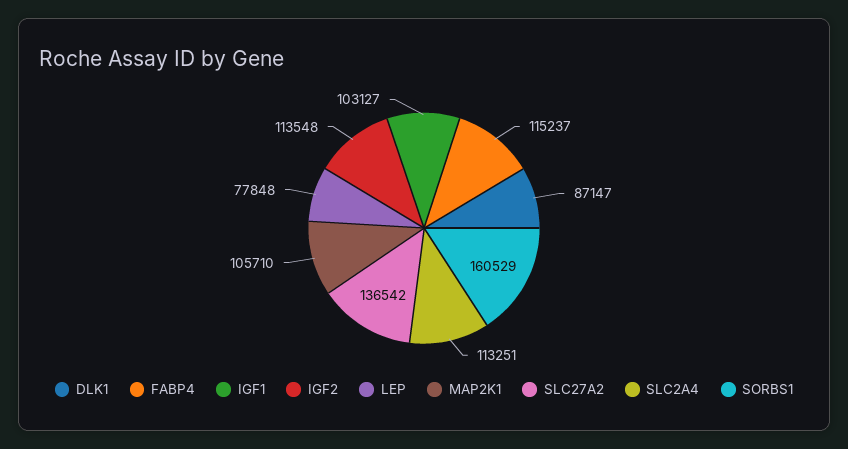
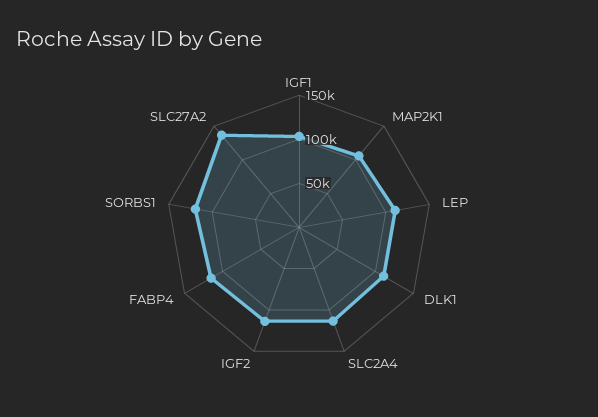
DLK1: 87147 -> 110000
LEP: 77848 -> 110000
SORBS1: 160529 -> 120000

